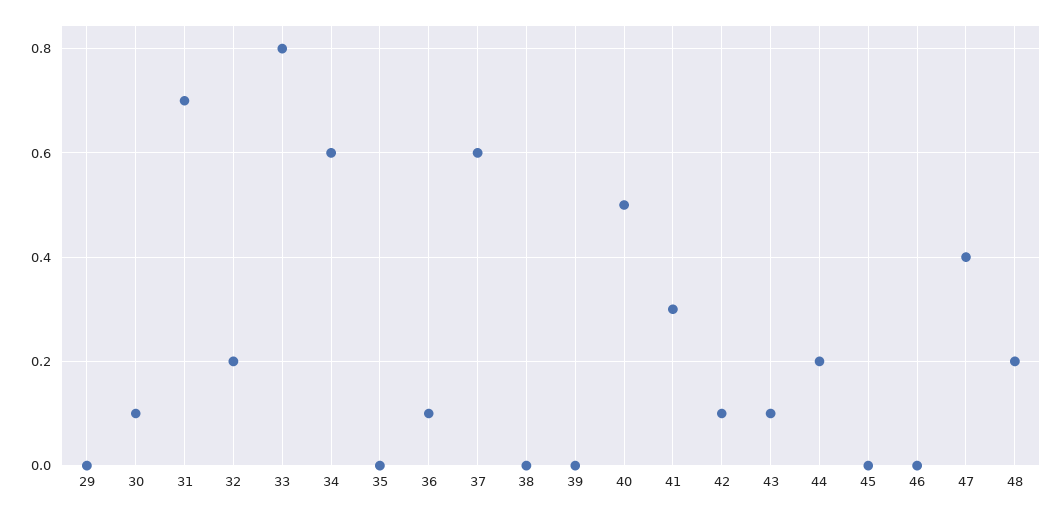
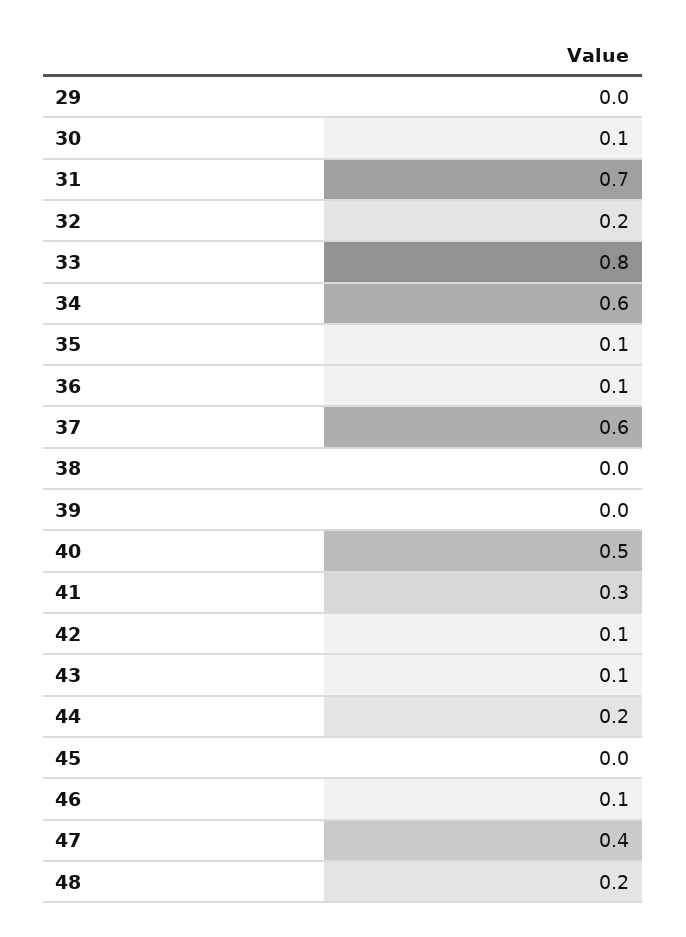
35: 0 -> 0.1
46: 0 -> 0.1

